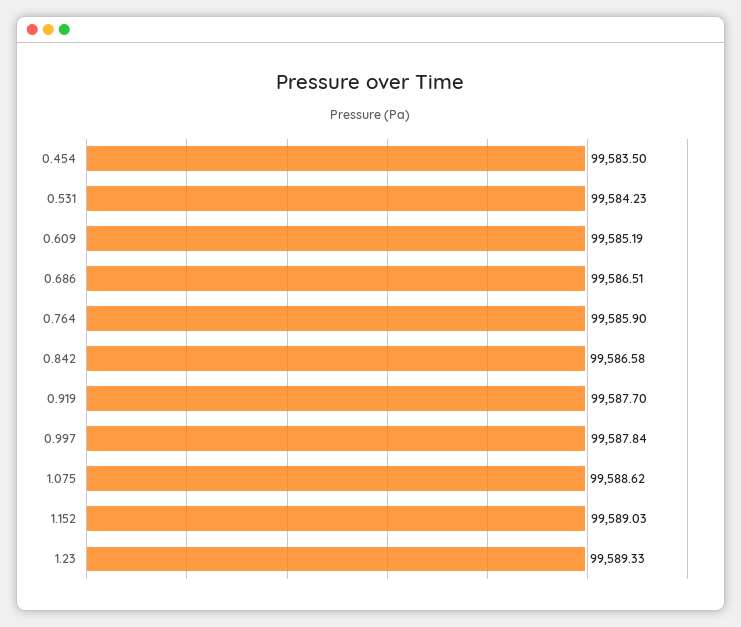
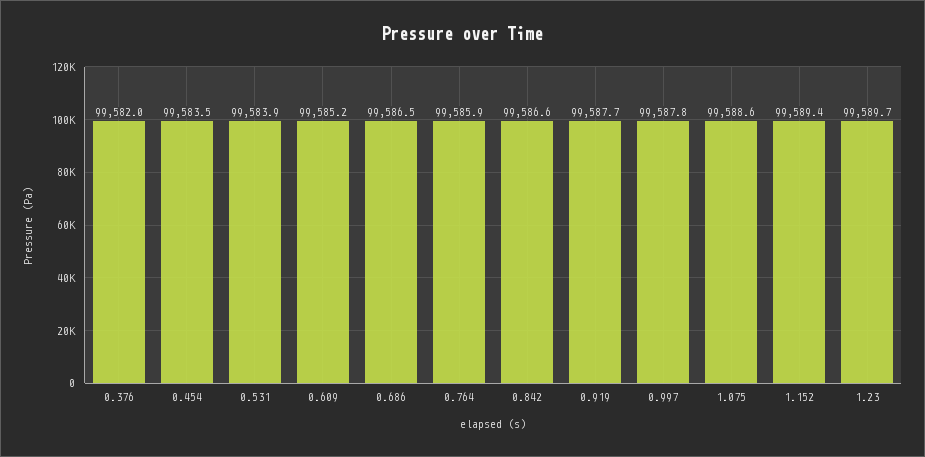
0.531: 99584.23 -> 99583.9
1.152: 99589.03 -> 99589.4
1.23: 99589.33 -> 99589.7
0.376: none -> 99582

